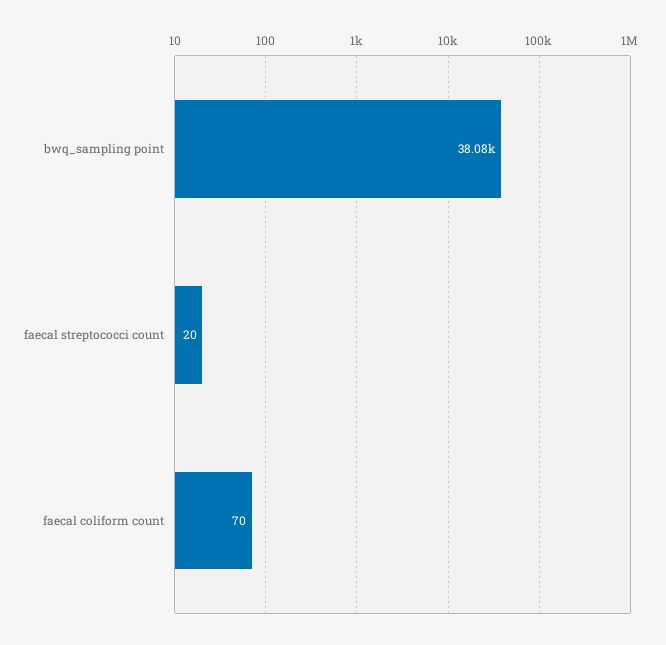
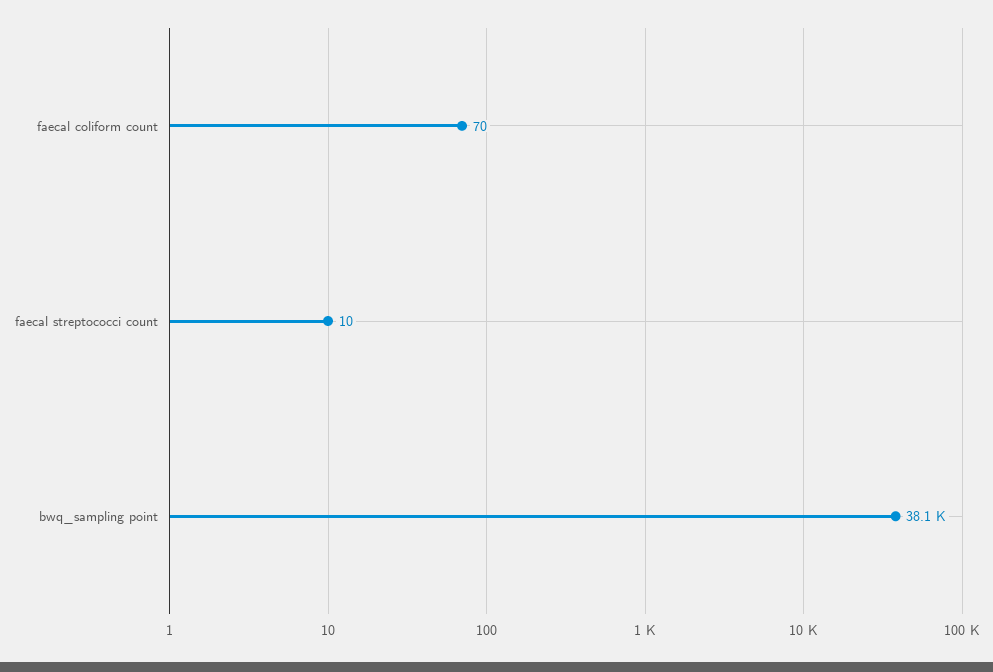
faecal streptococci count: 20 -> 10

